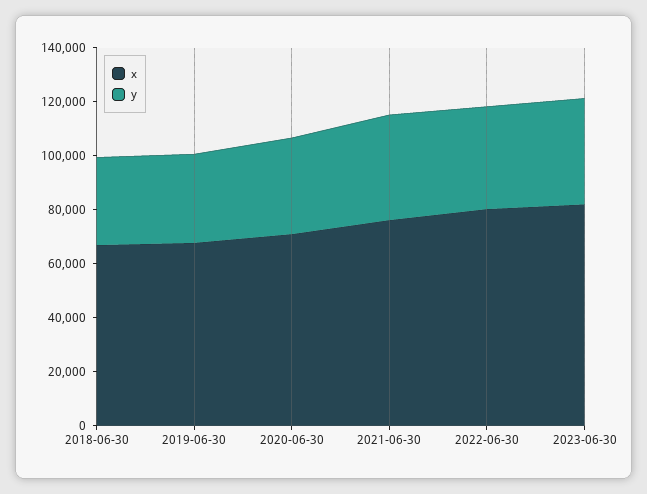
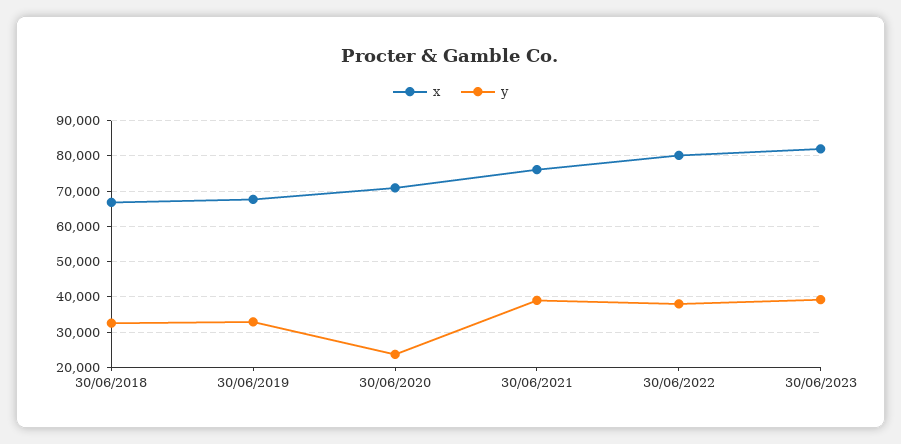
y, 2020-06-30: 35000 -> 24000

